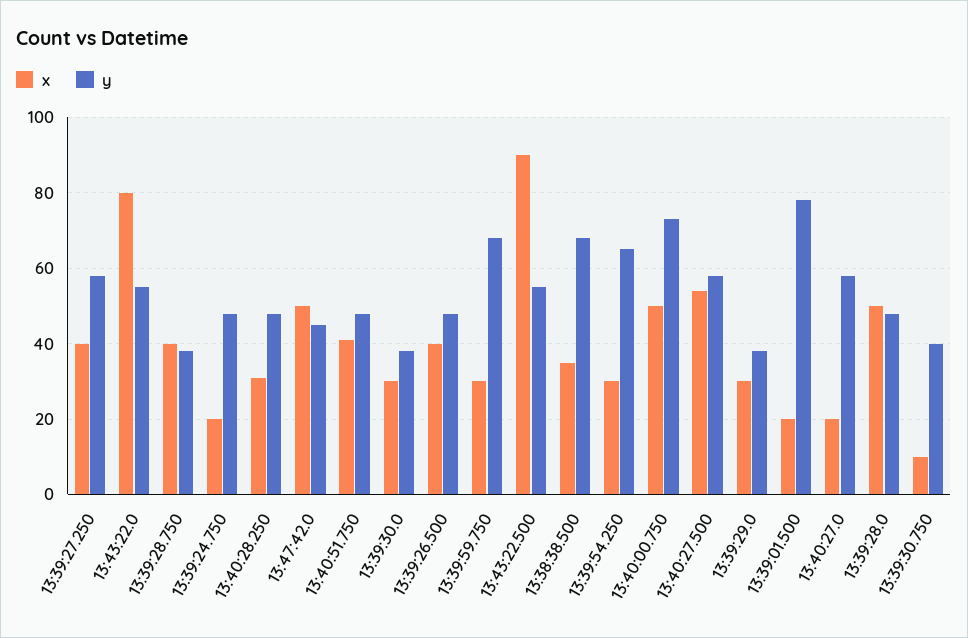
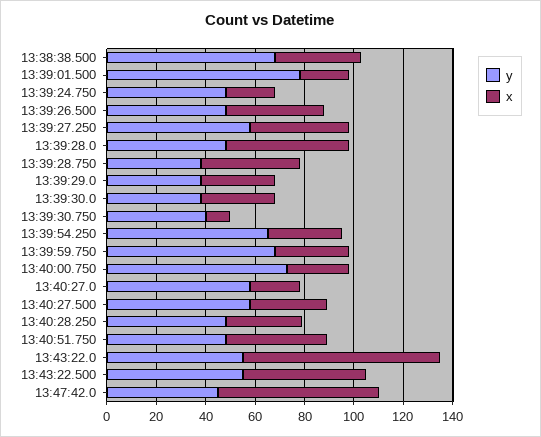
x, 13:47:42.0: 50 -> 65
x, 13:43:22.500: 90 -> 50
x, 13:40:00.750: 50 -> 25
x, 13:40:27.500: 55 -> 30

